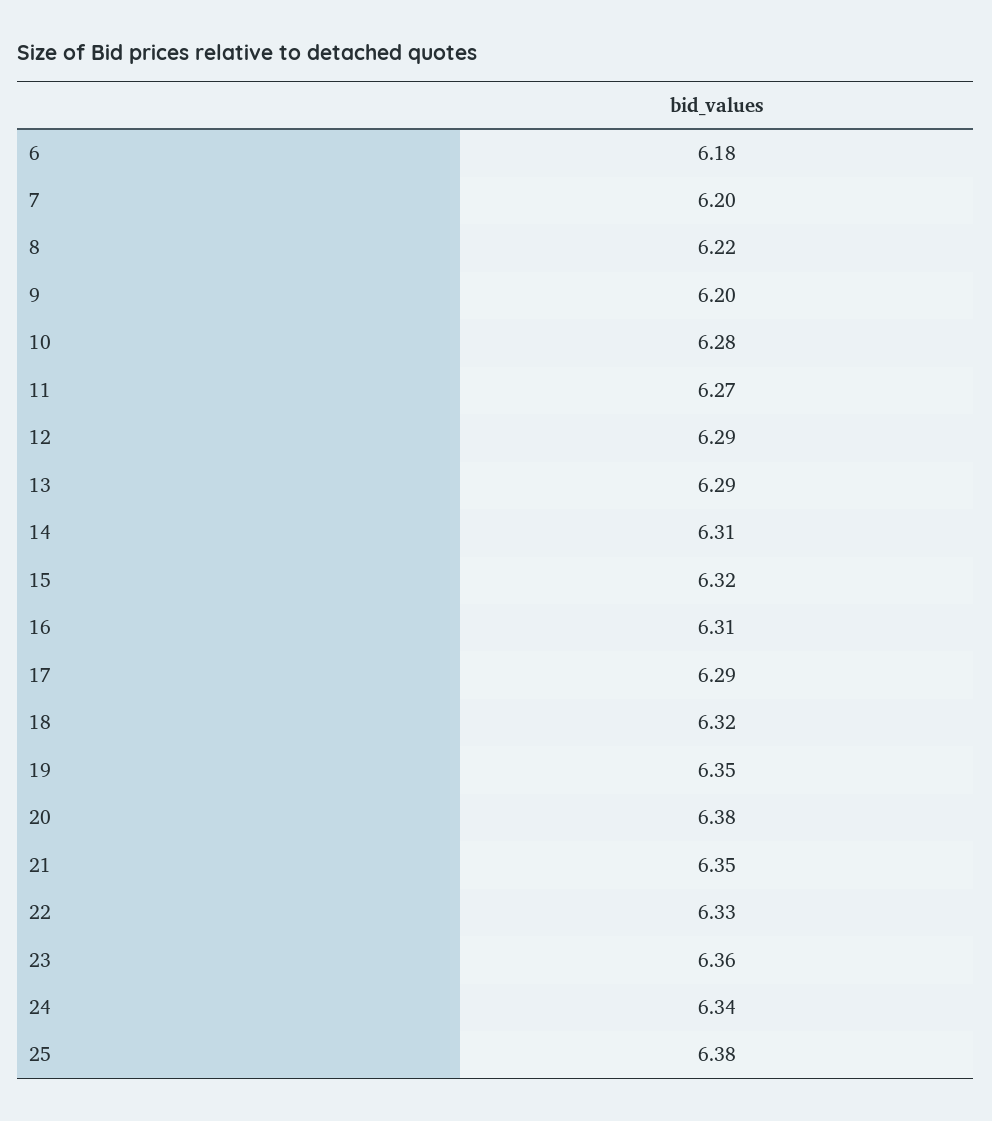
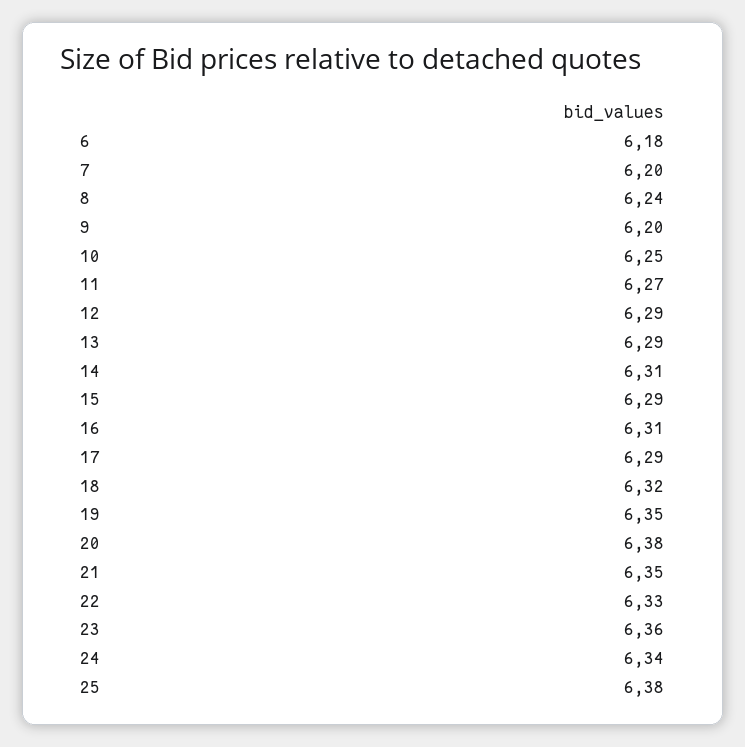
8: 6.22 -> 6.24
10: 6.28 -> 6.25
15: 6.32 -> 6.29

